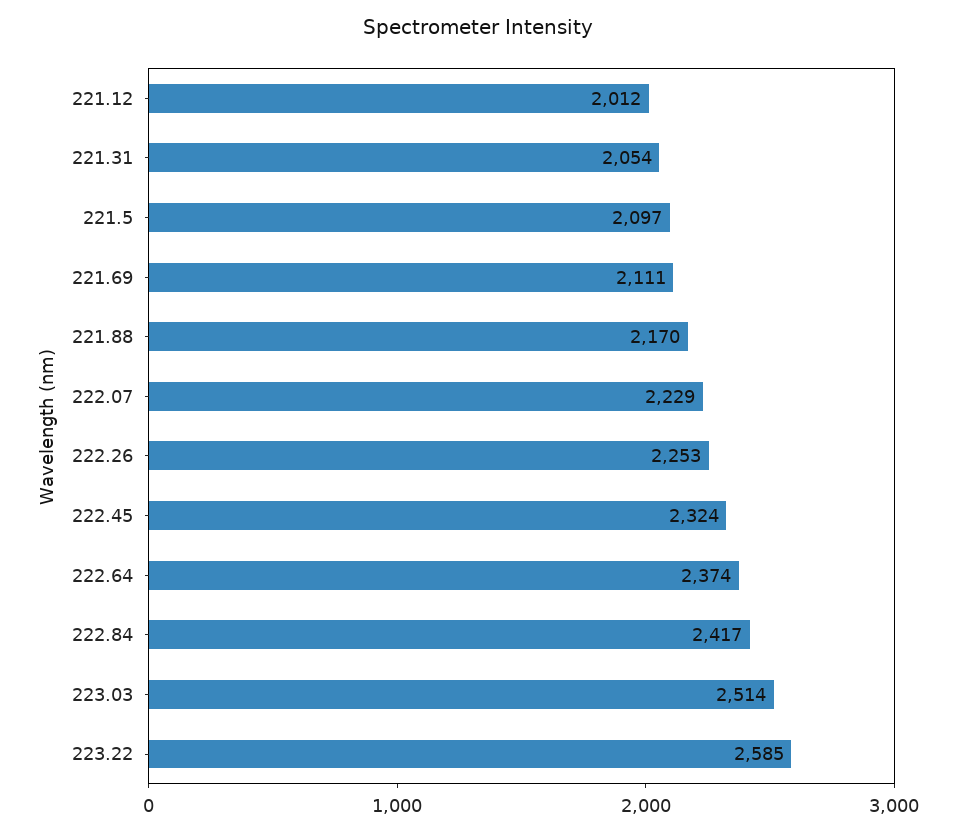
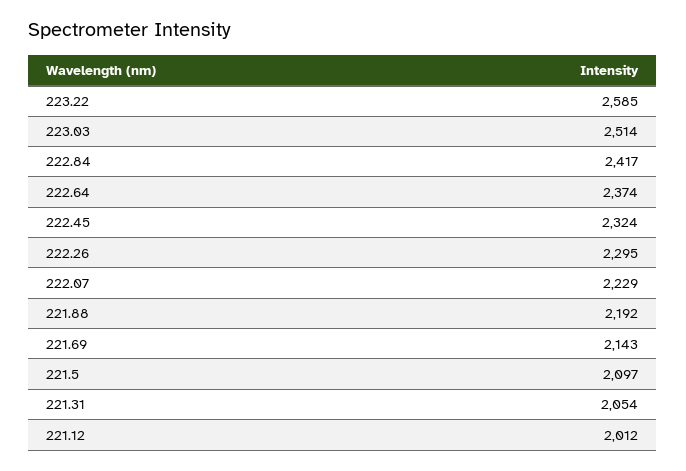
221.69: 2111 -> 2143
221.88: 2170 -> 2192
222.26: 2253 -> 2295

